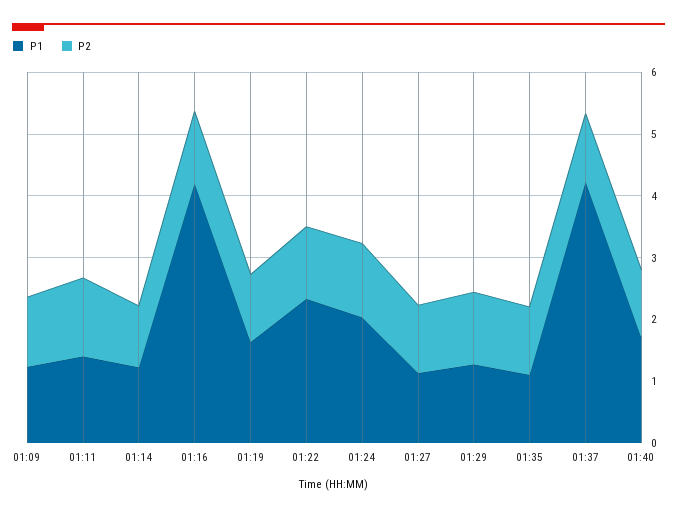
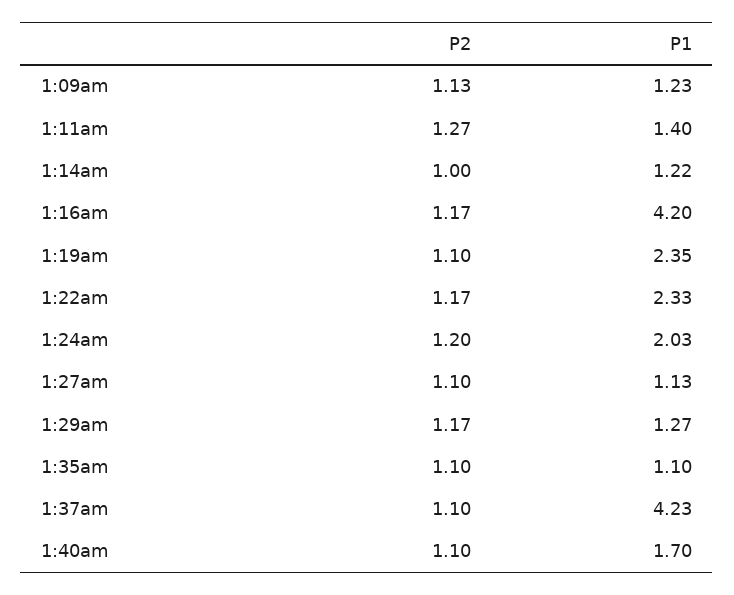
P1, 01:19: 1.6 -> 2.35

